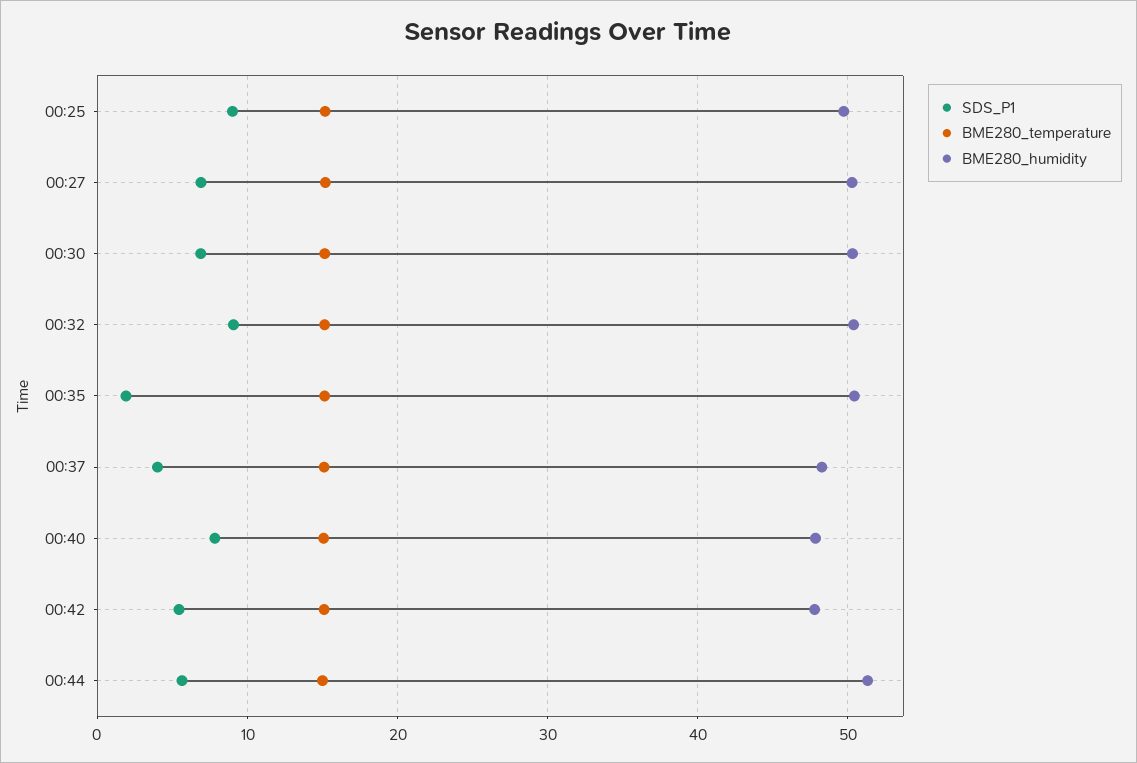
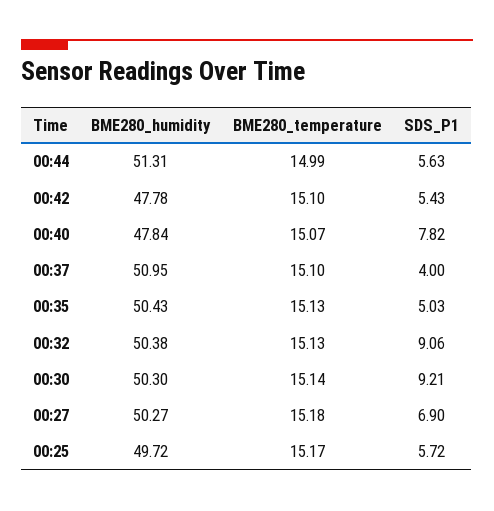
SDS_P1, 00:25: 9 -> 5.72
SDS_P1, 00:30: 7 -> 9.21
SDS_P1, 00:35: 2 -> 5.03
BME280_humidity, 00:37: 48 -> 50.95

